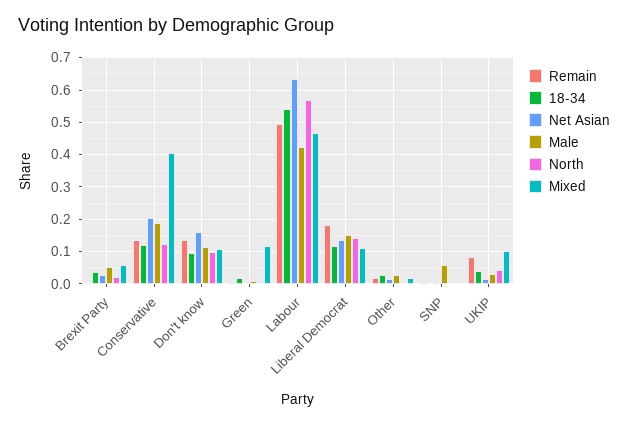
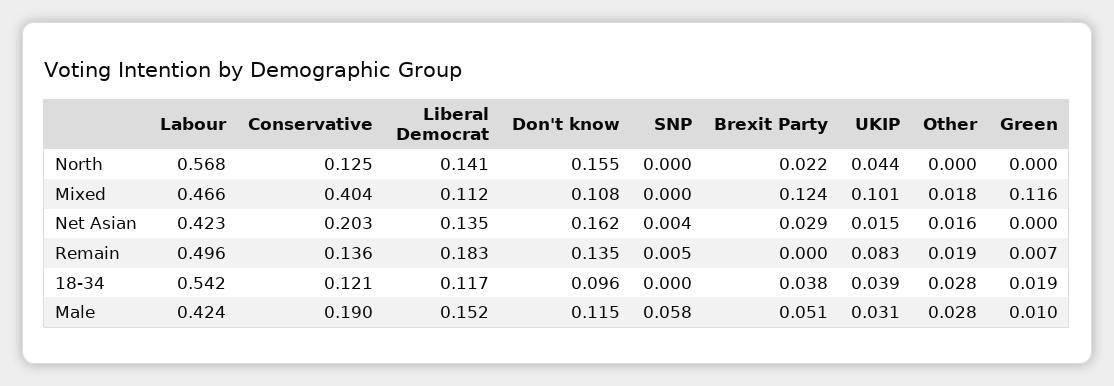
Mixed, Brexit Party: 0.06 -> 0.124
North, Don't know: 0.1 -> 0.155
Net Asian, Labour: 0.64 -> 0.423

